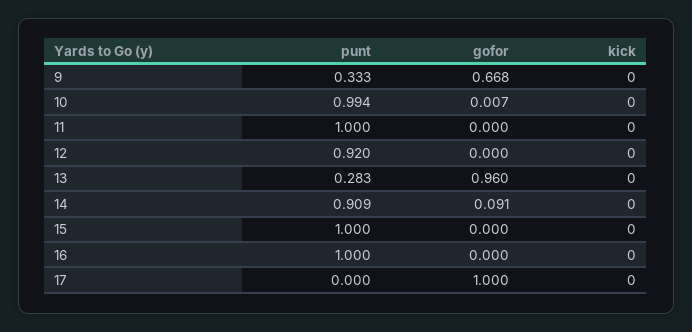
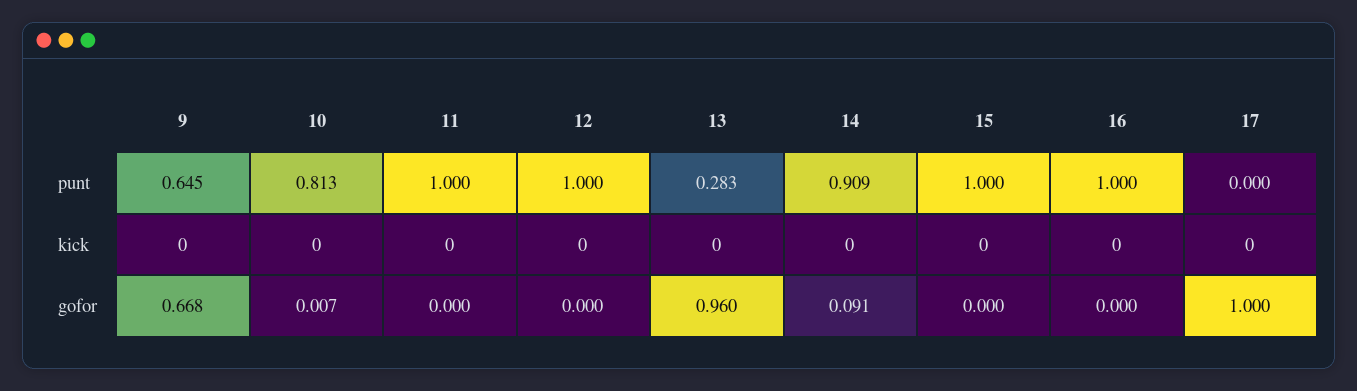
punt, 9: 0.333 -> 0.645
punt, 10: 0.994 -> 0.813
punt, 12: 0.92 -> 1

